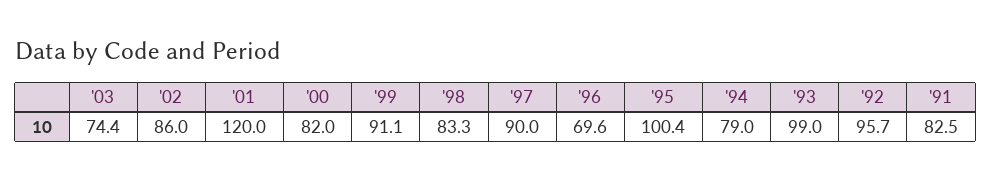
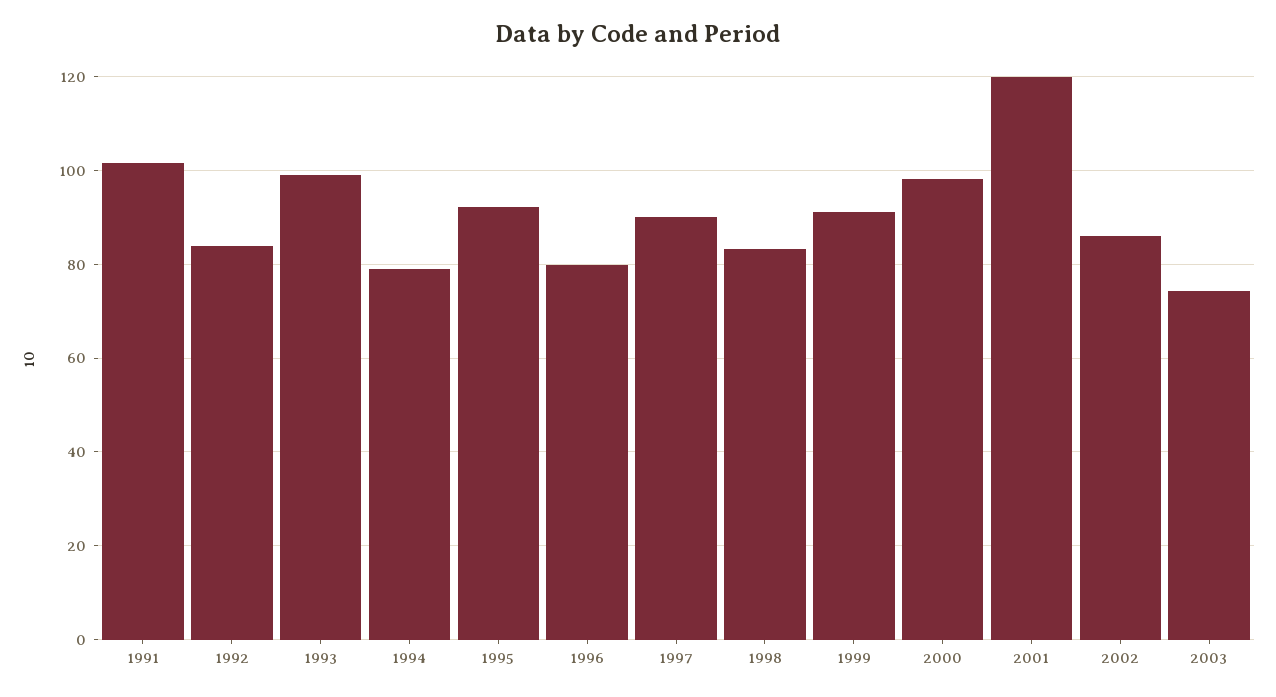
'00: 82 -> 98
'96: 69.6 -> 80
'95: 100.4 -> 92
'92: 95.7 -> 84
'91: 82.5 -> 102

